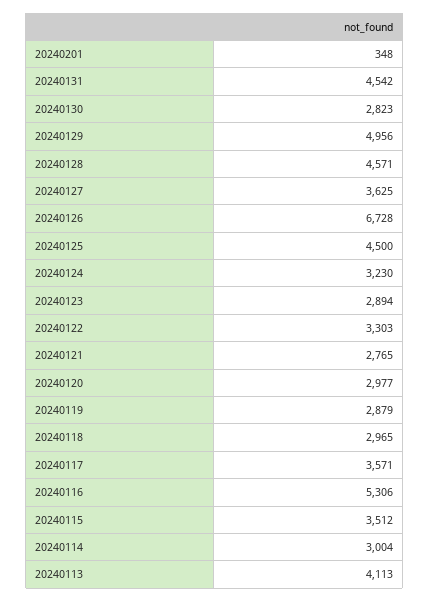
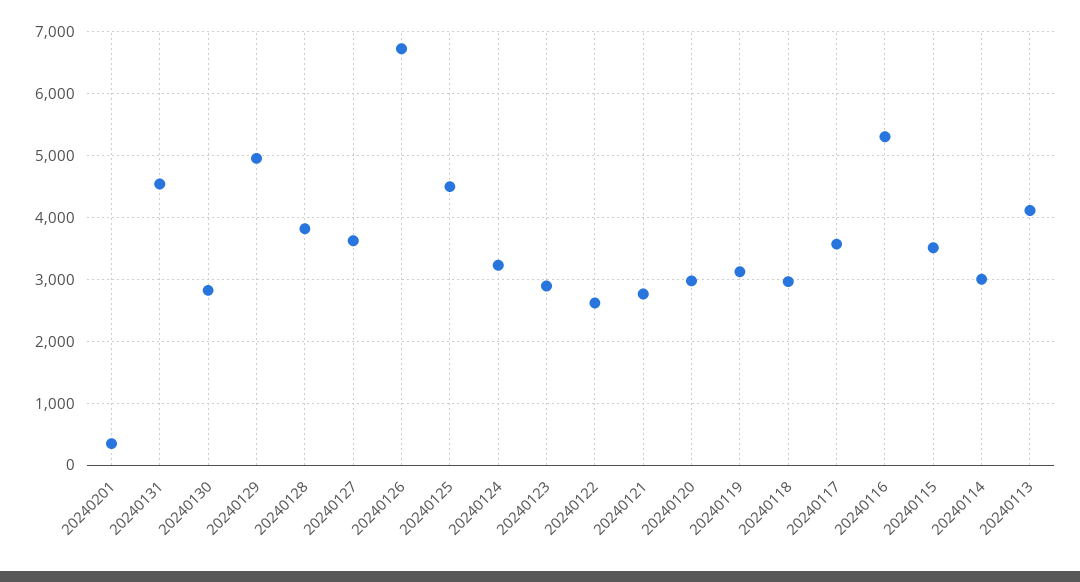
20240128: 4571 -> 3800
20240122: 3303 -> 2600
20240119: 2879 -> 3100

